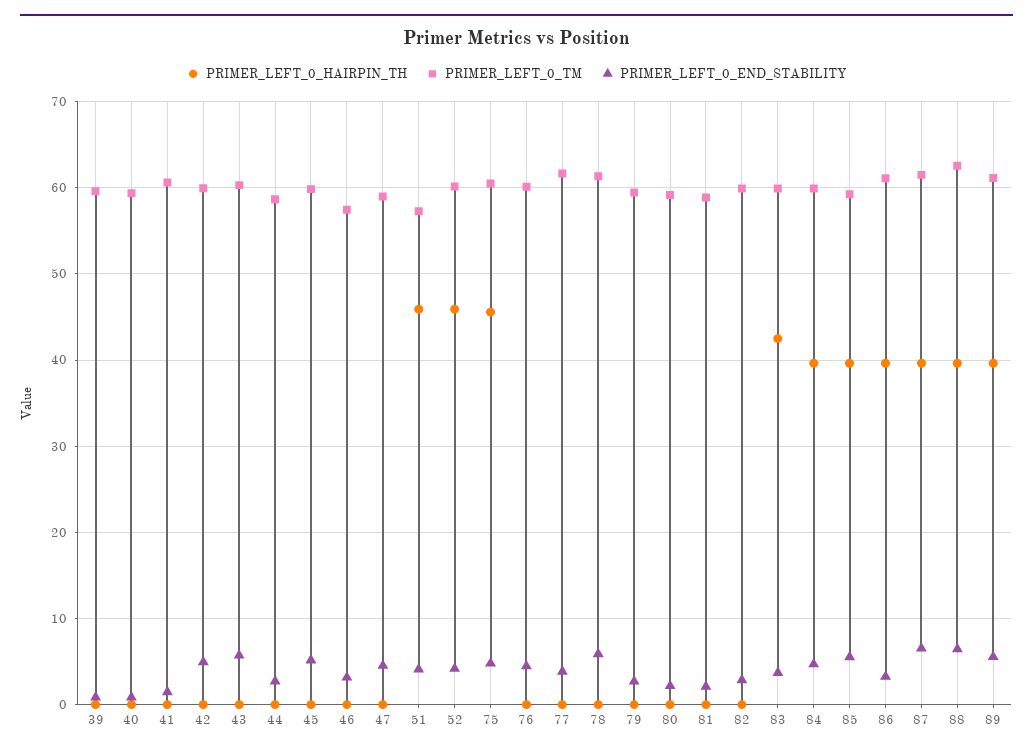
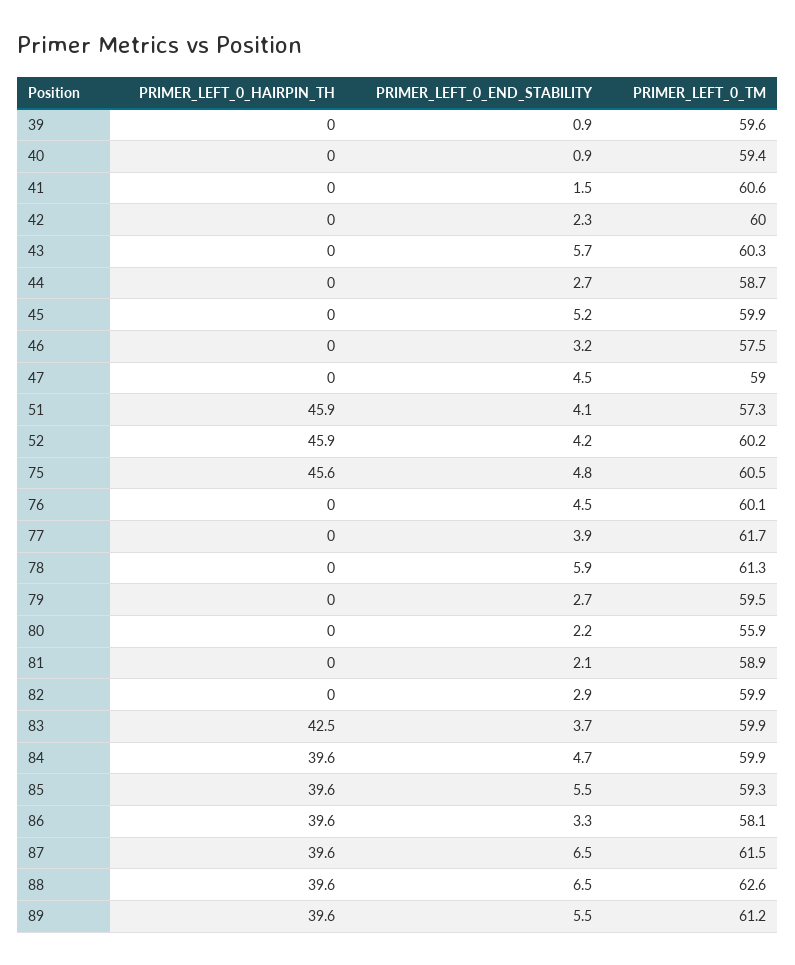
PRIMER_LEFT_0_END_STABILITY, 42: 5 -> 2.3
PRIMER_LEFT_0_TM, 80: 59 -> 55.9
PRIMER_LEFT_0_TM, 86: 61 -> 58.1

